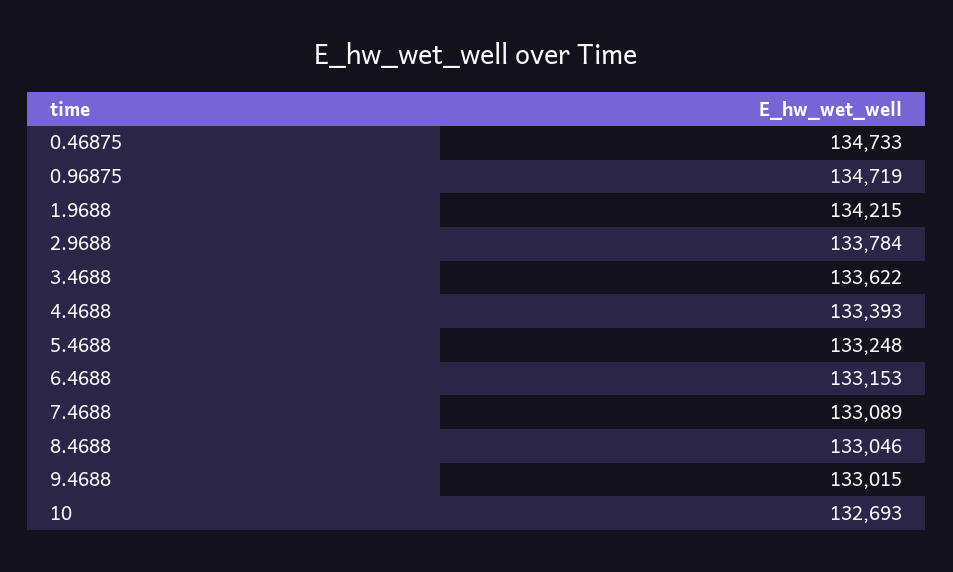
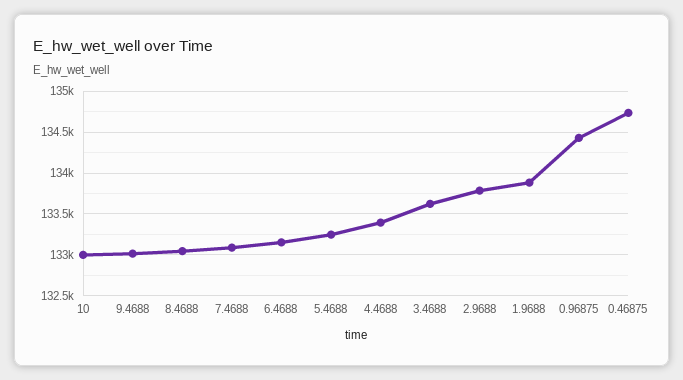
0.96875: 134719 -> 134400
1.9688: 134215 -> 133900
10: 132693 -> 133000

